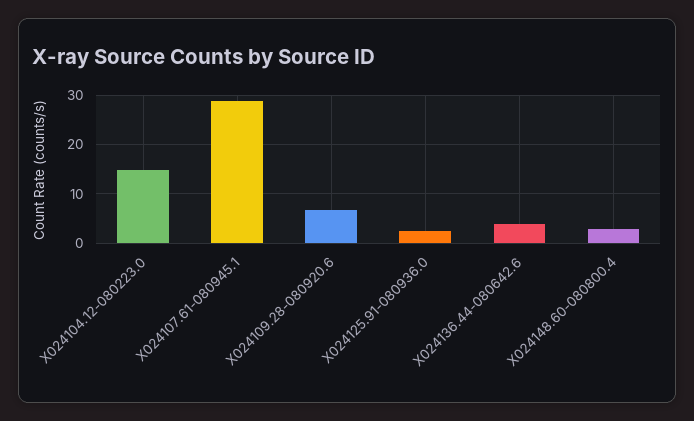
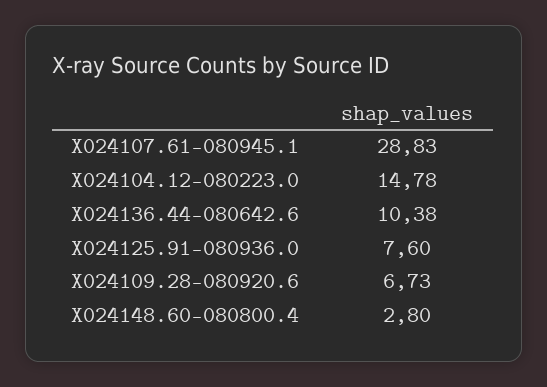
X024125.91-080936.0: 2 -> 7.6
X024136.44-080642.6: 4 -> 10.38

